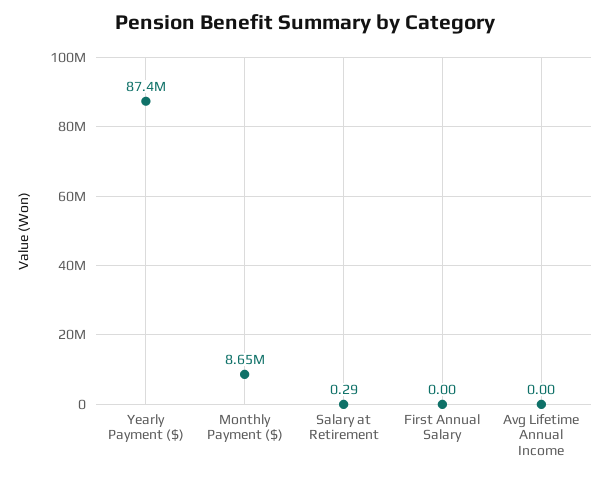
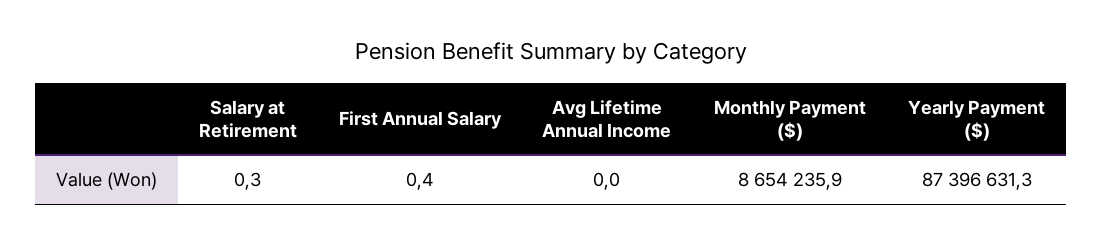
First Annual Salary: 0 -> 0.4

